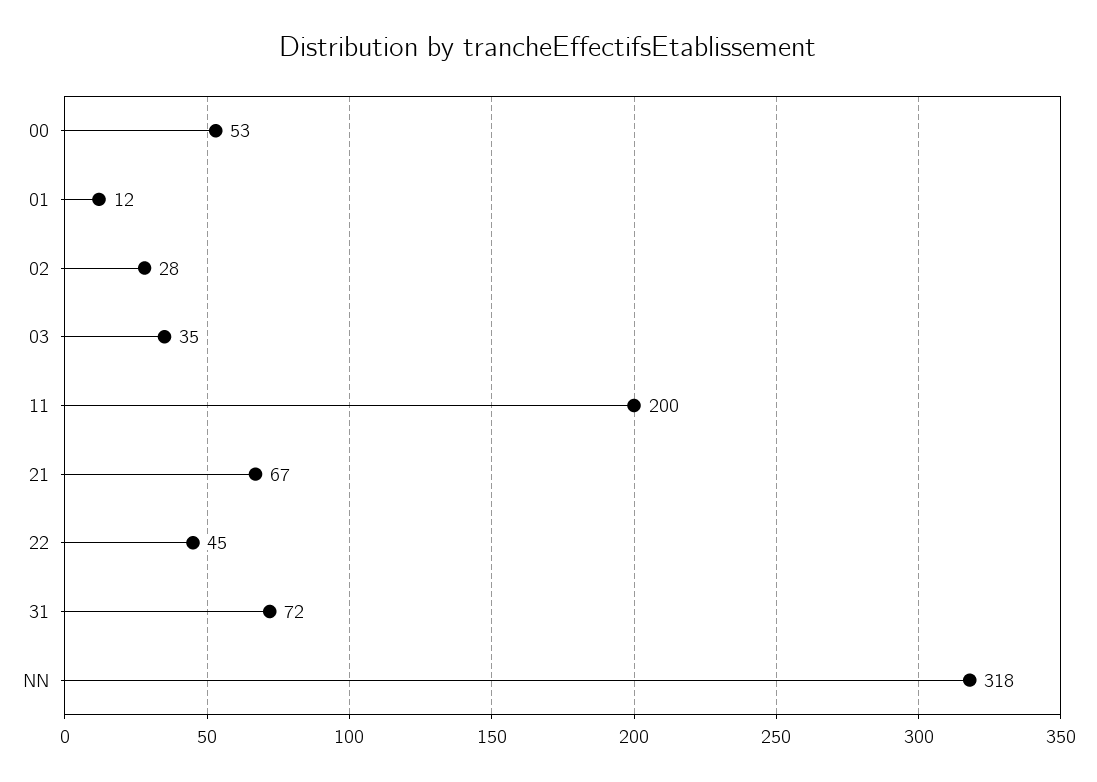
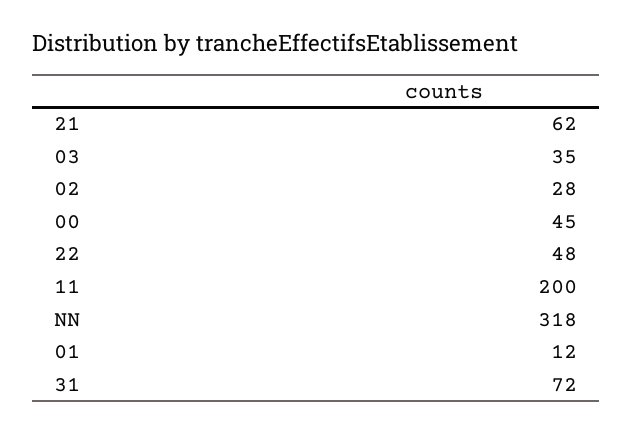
00: 53 -> 45
21: 67 -> 62
22: 45 -> 48

